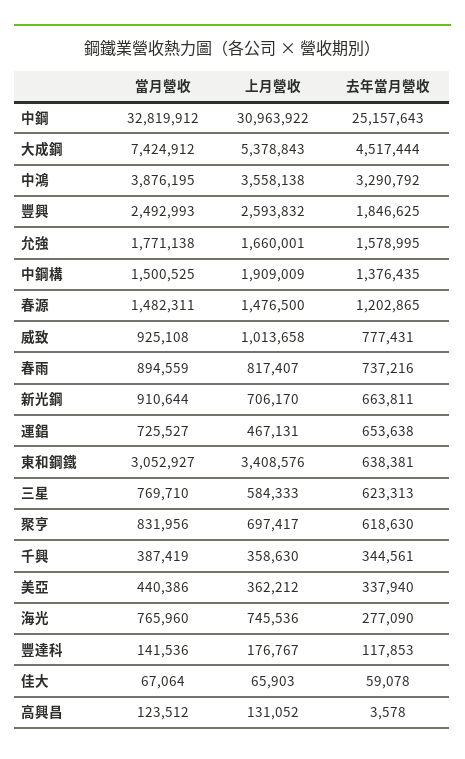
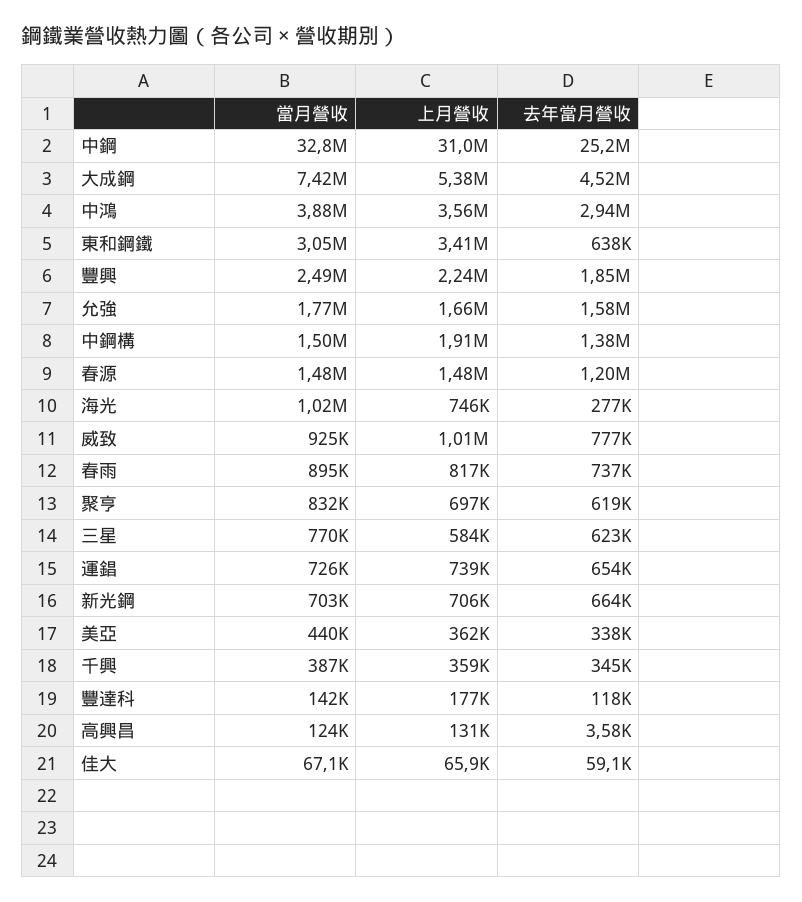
去年當月營收, 中鴻: 3290792 -> 2940000
上月營收, 豐興: 2593832 -> 2240000
當月營收, 新光鋼: 910644 -> 703000
上月營收, 運錩: 467131 -> 739000
當月營收, 海光: 765960 -> 1020000

